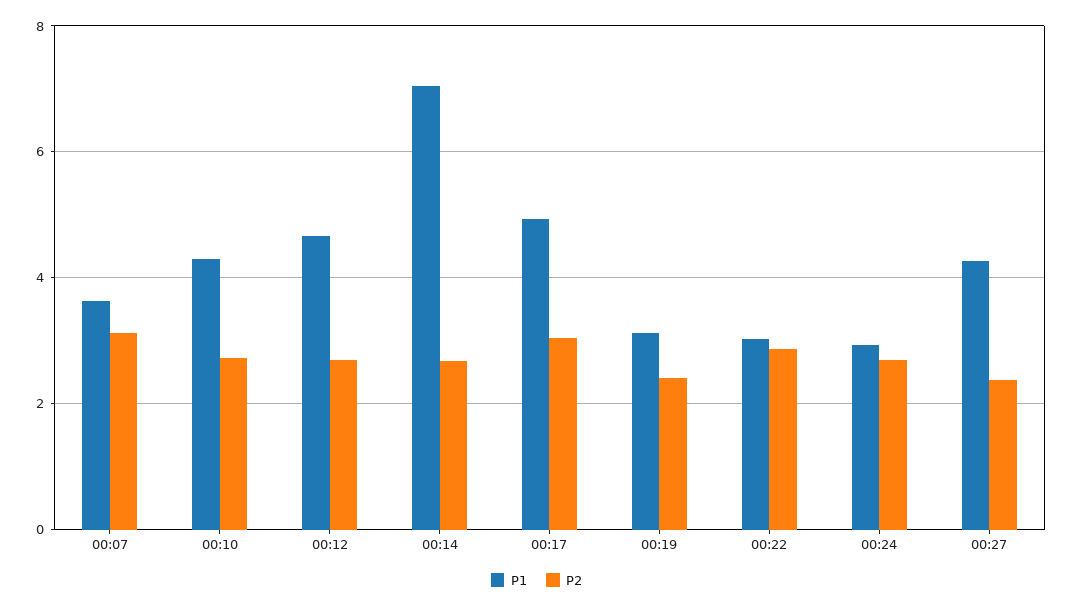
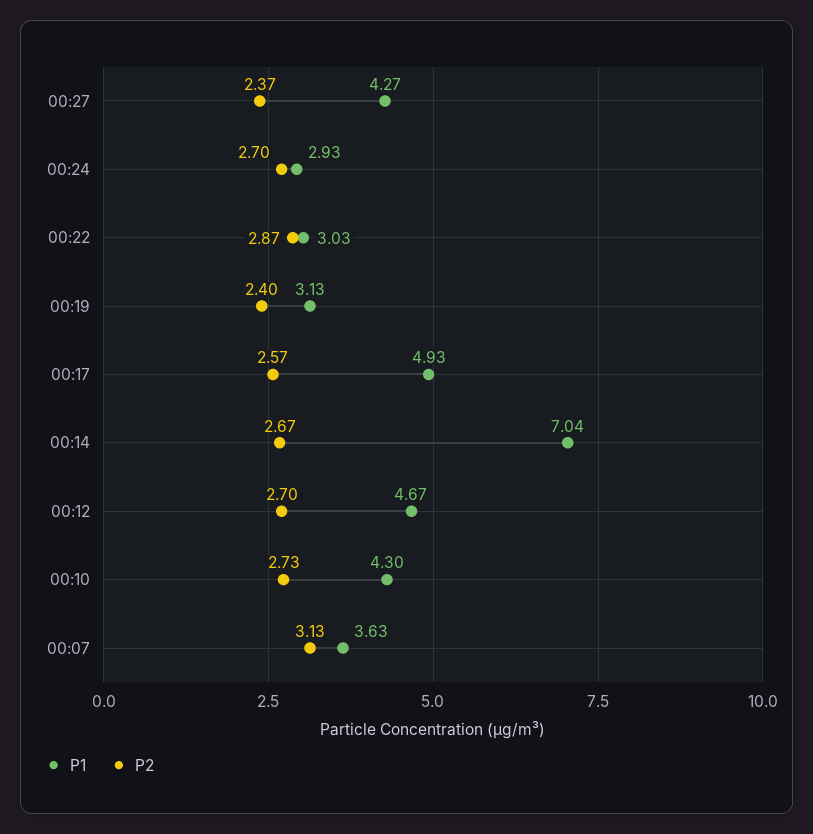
P2, 00:17: 3 -> 2.57

